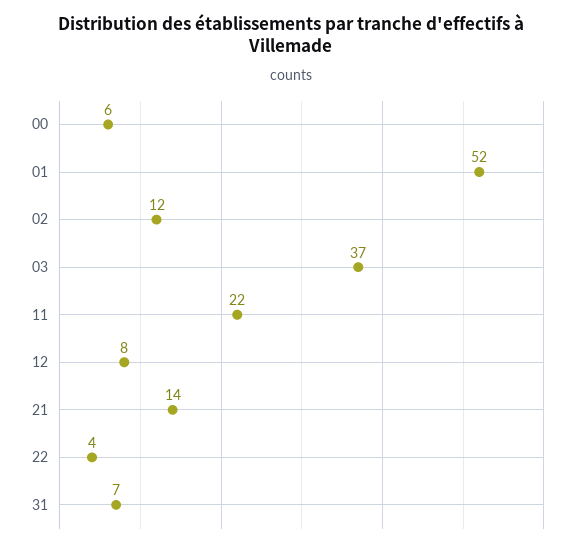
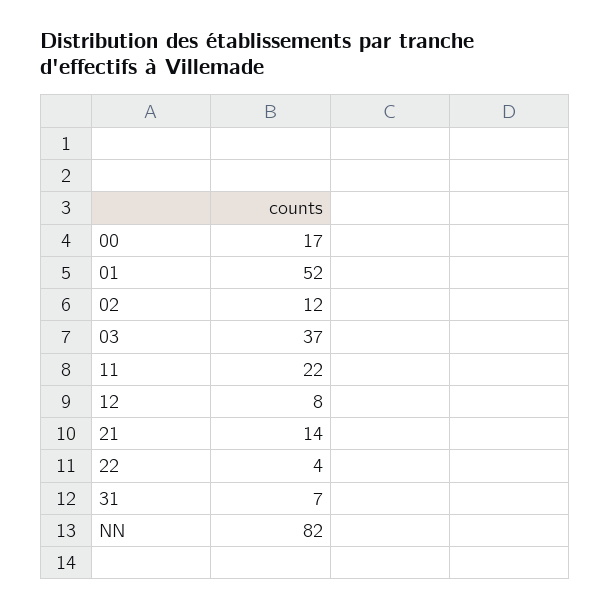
00: 6 -> 17
NN: none -> 82

